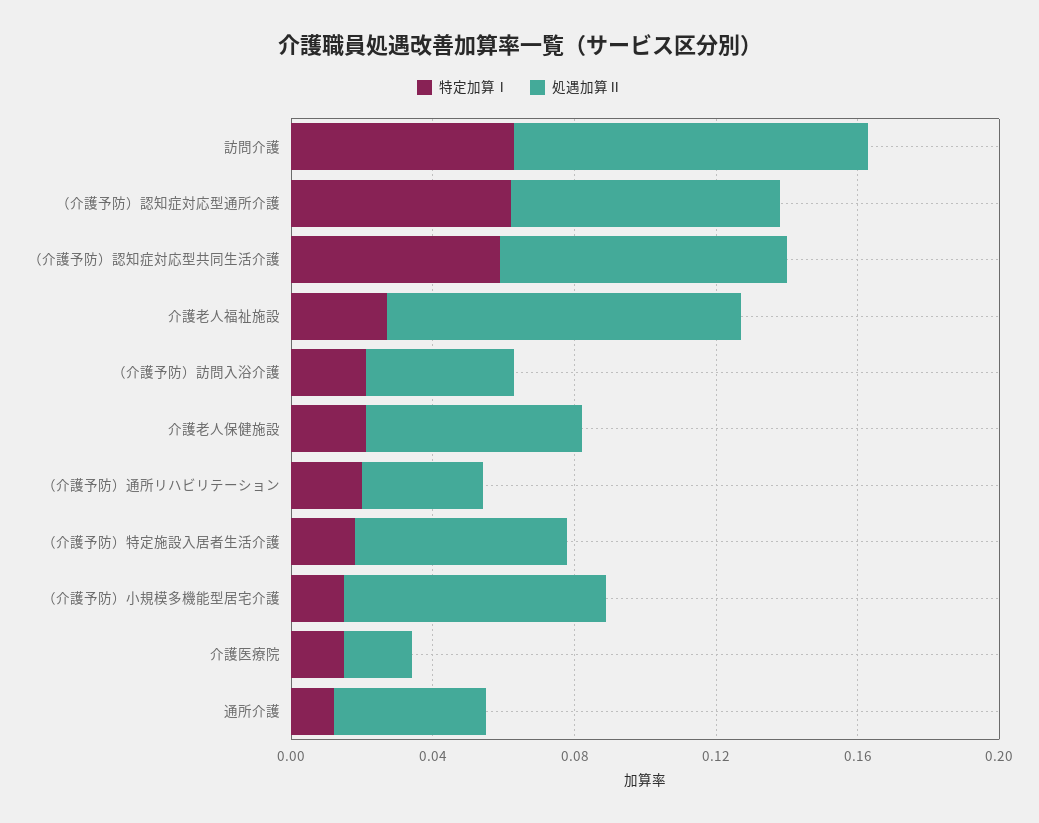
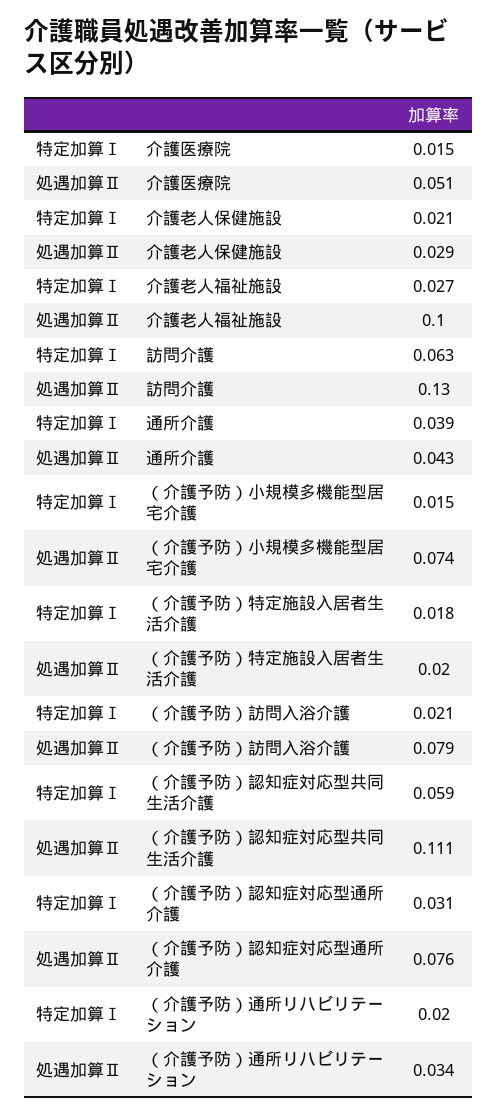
処遇加算Ⅱ, 訪問介護: 0.1 -> 0.13
特定加算Ⅰ, （介護予防）認知症対応型通所介護: 0.06 -> 0.031
処遇加算Ⅱ, （介護予防）認知症対応型共同生活介護: 0.08 -> 0.111
処遇加算Ⅱ, （介護予防）訪問入浴介護: 0.04 -> 0.079
処遇加算Ⅱ, 介護老人保健施設: 0.06 -> 0.029
処遇加算Ⅱ, （介護予防）特定施設入居者生活介護: 0.06 -> 0.02
処遇加算Ⅱ, 介護医療院: 0.02 -> 0.051
特定加算Ⅰ, 通所介護: 0.01 -> 0.039

